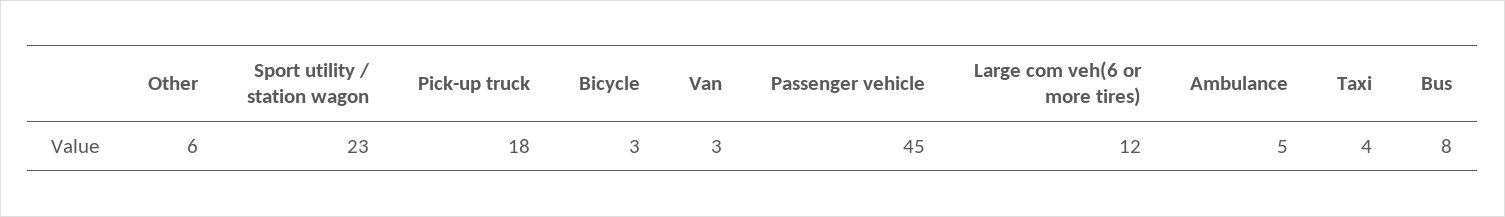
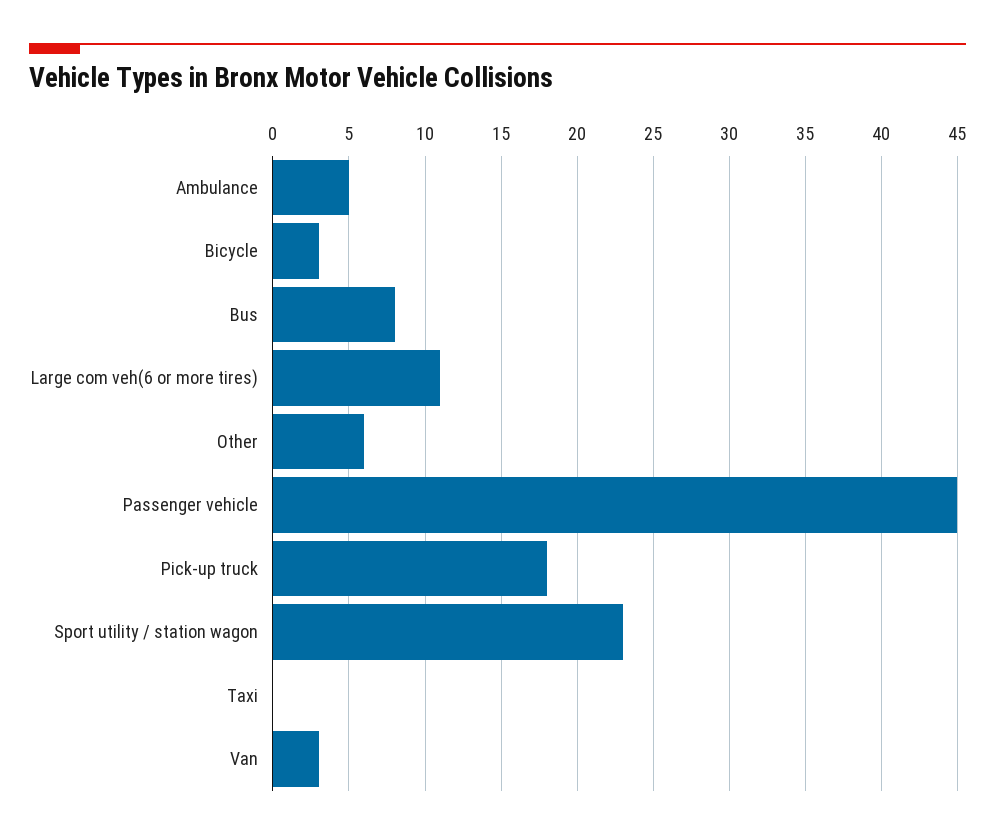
Large com veh(6 or more tires): 12 -> 11
Taxi: 4 -> 0

